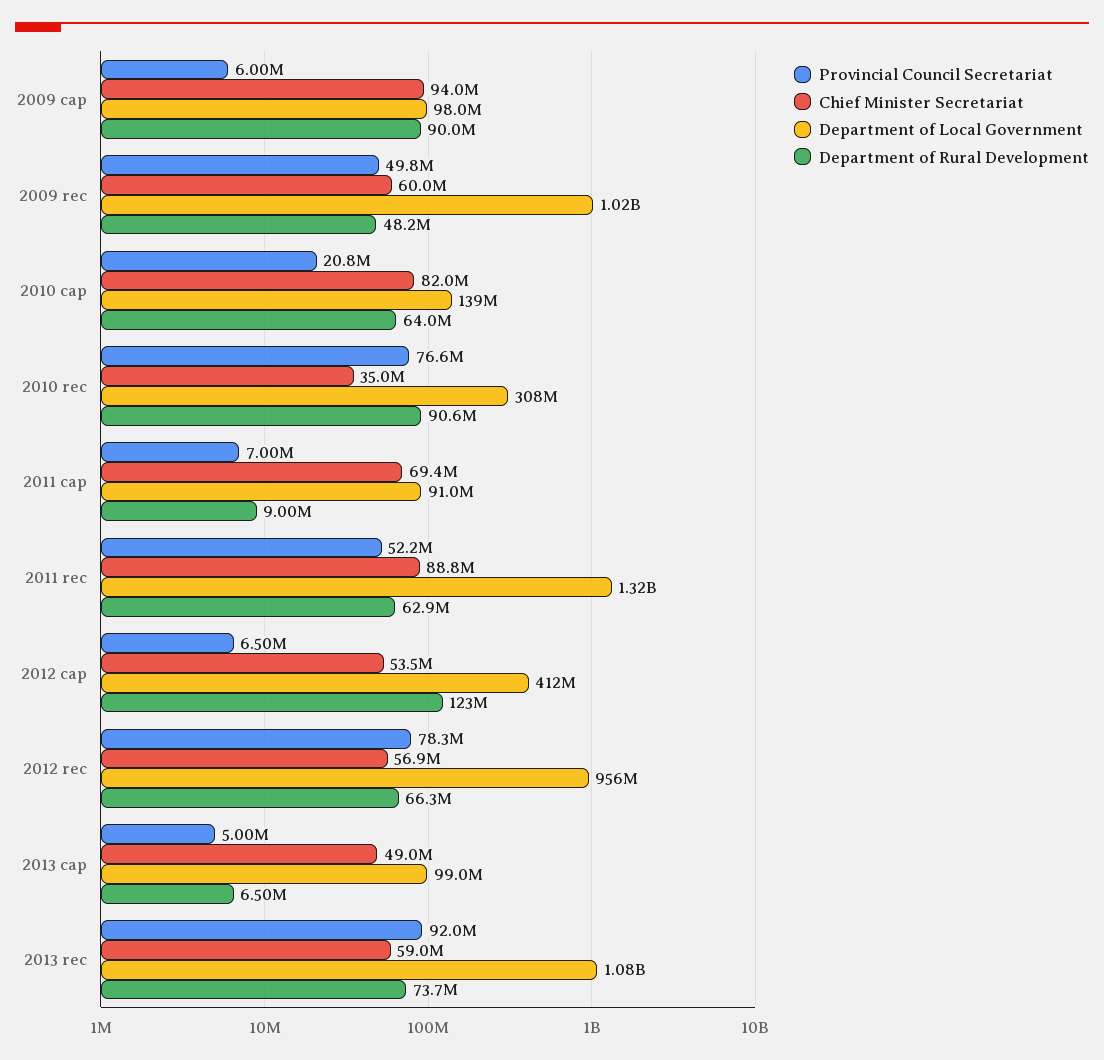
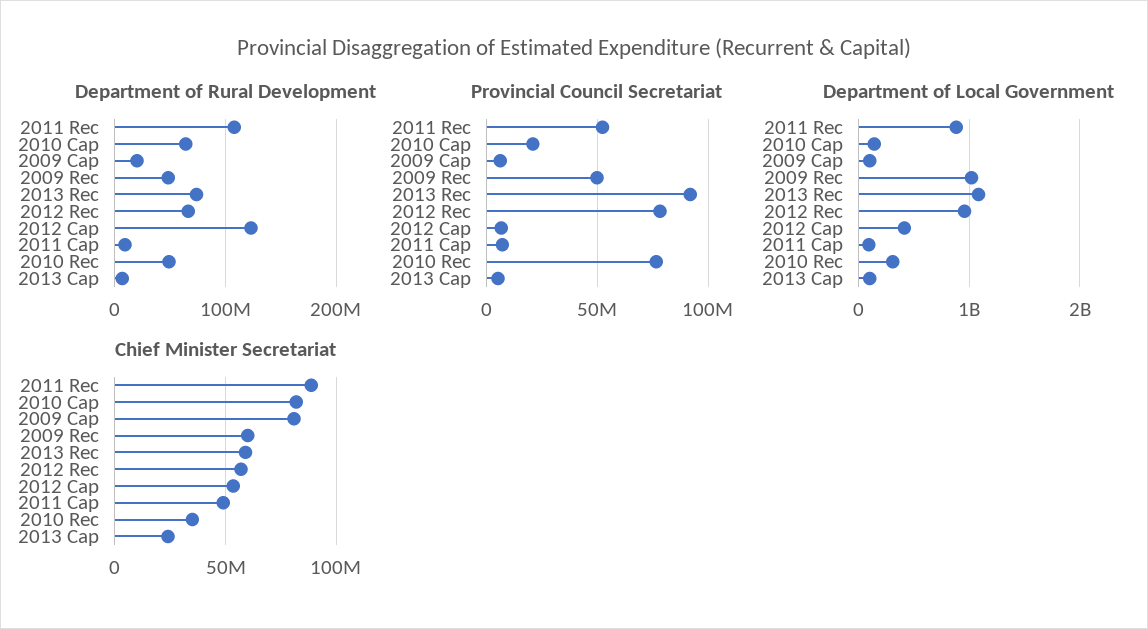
Chief Minister Secretariat, 2009 cap: 94000000 -> 80000000
Department of Rural Development, 2009 cap: 90000000 -> 20000000
Department of Rural Development, 2010 rec: 90600000 -> 50000000
Chief Minister Secretariat, 2011 cap: 69400000 -> 50000000
Department of Local Government, 2011 rec: 1320000000 -> 900000000
Department of Rural Development, 2011 rec: 62900000 -> 110000000
Chief Minister Secretariat, 2013 cap: 49000000 -> 25000000

